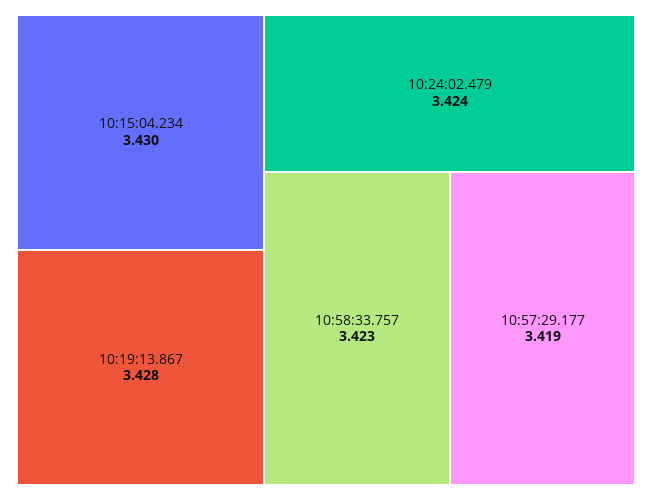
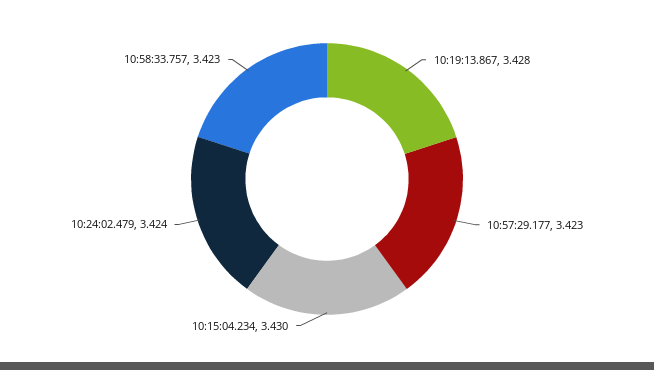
10:57:29.177: 3.419 -> 3.423

